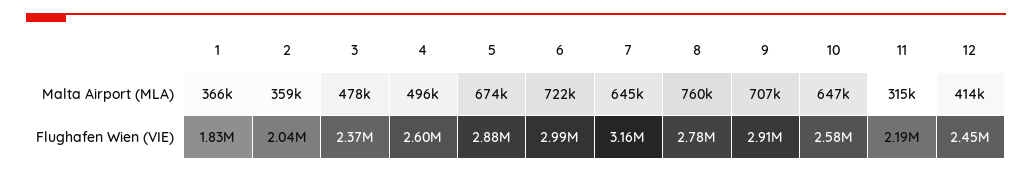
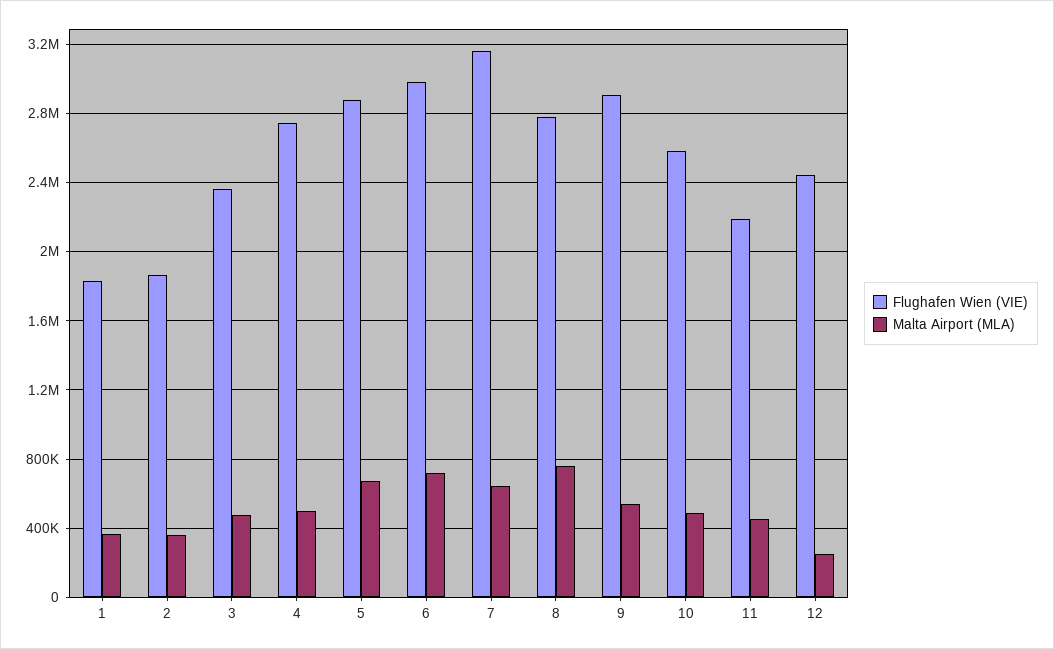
Malta Airport (MLA), 9: 707000 -> 550000
Malta Airport (MLA), 10: 647000 -> 500000
Malta Airport (MLA), 11: 315000 -> 450000
Malta Airport (MLA), 12: 414000 -> 250000
Flughafen Wien (VIE), 2: 2040000 -> 1850000
Flughafen Wien (VIE), 4: 2600000 -> 2750000

